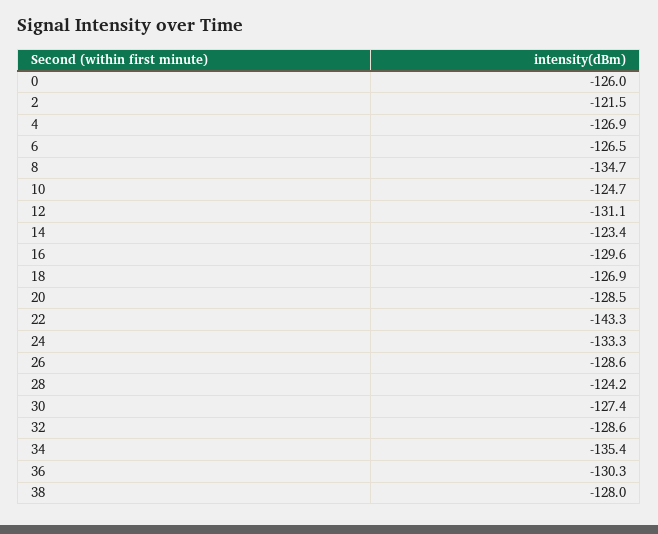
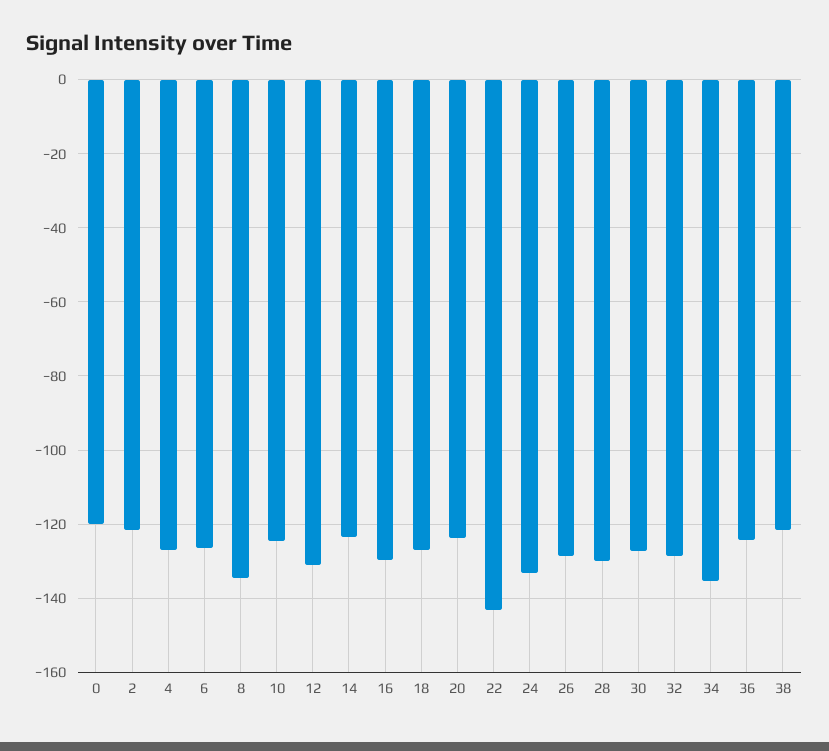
0: -126 -> -120
20: -128.5 -> -124
28: -124.2 -> -130
36: -130.3 -> -124
38: -128 -> -122

